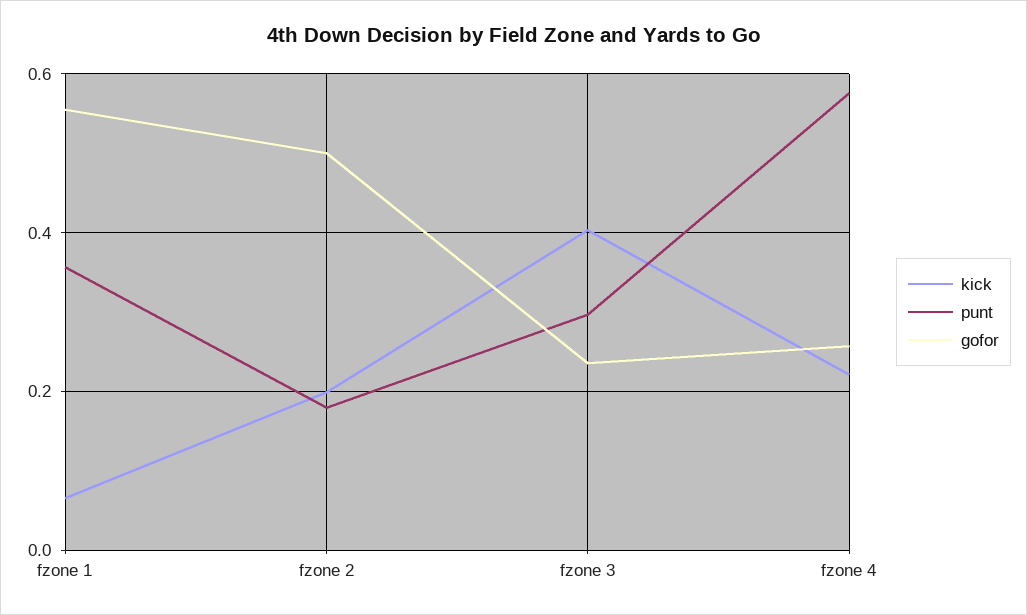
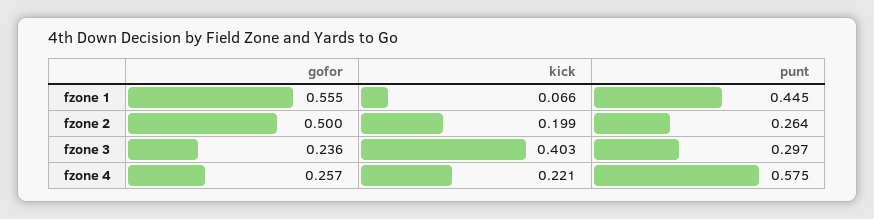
punt, fzone 1: 0.36 -> 0.445
punt, fzone 2: 0.18 -> 0.264

